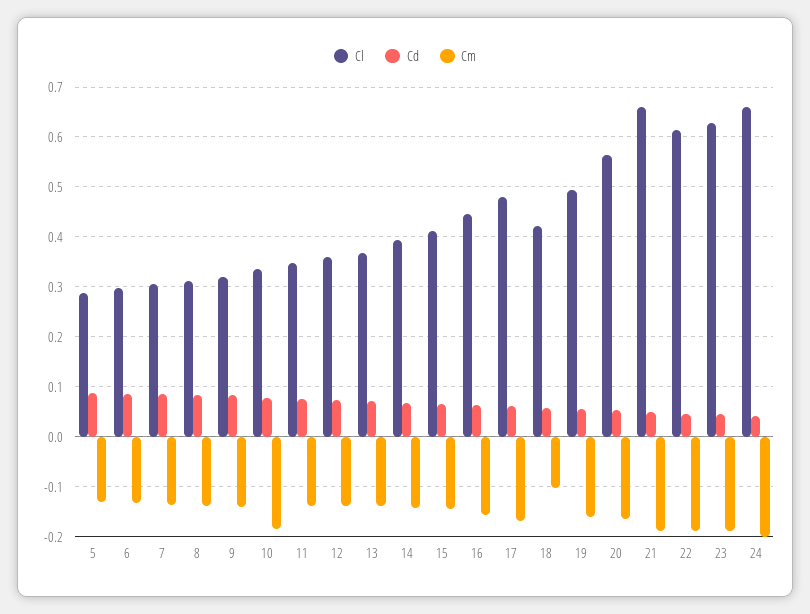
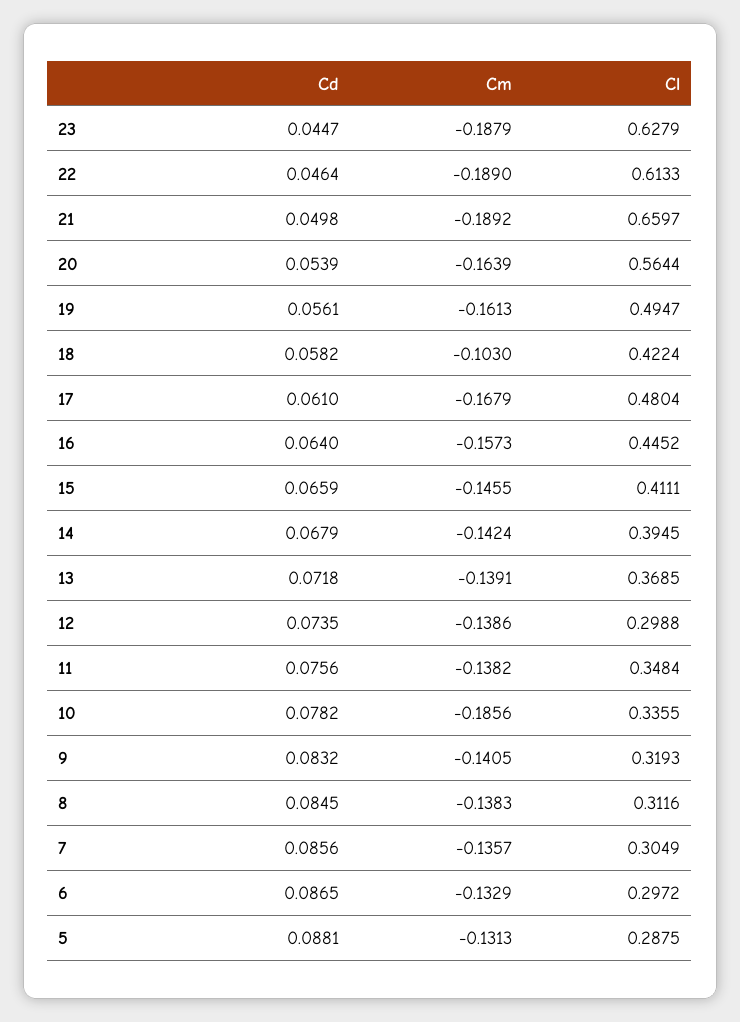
Cl, 12: 0.36 -> 0.2988
Cl, 24: 0.66 -> none
Cd, 24: 0.04 -> none
Cm, 24: -0.2 -> none

